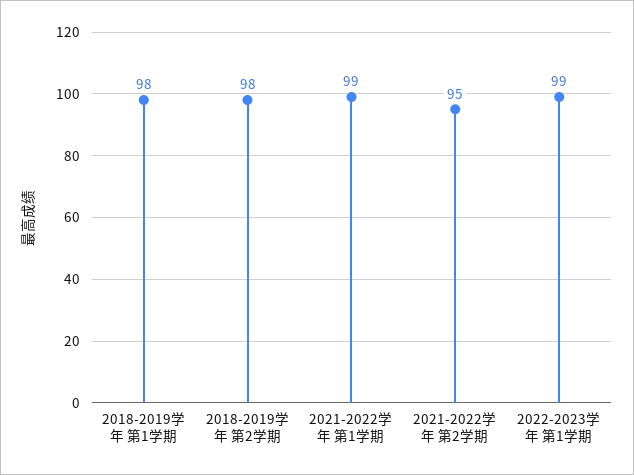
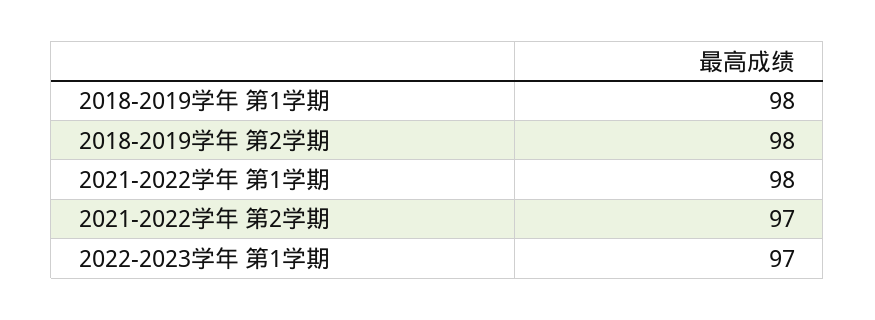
2021-2022学年 第1学期: 99 -> 98
2021-2022学年 第2学期: 95 -> 97
2022-2023学年 第1学期: 99 -> 97

